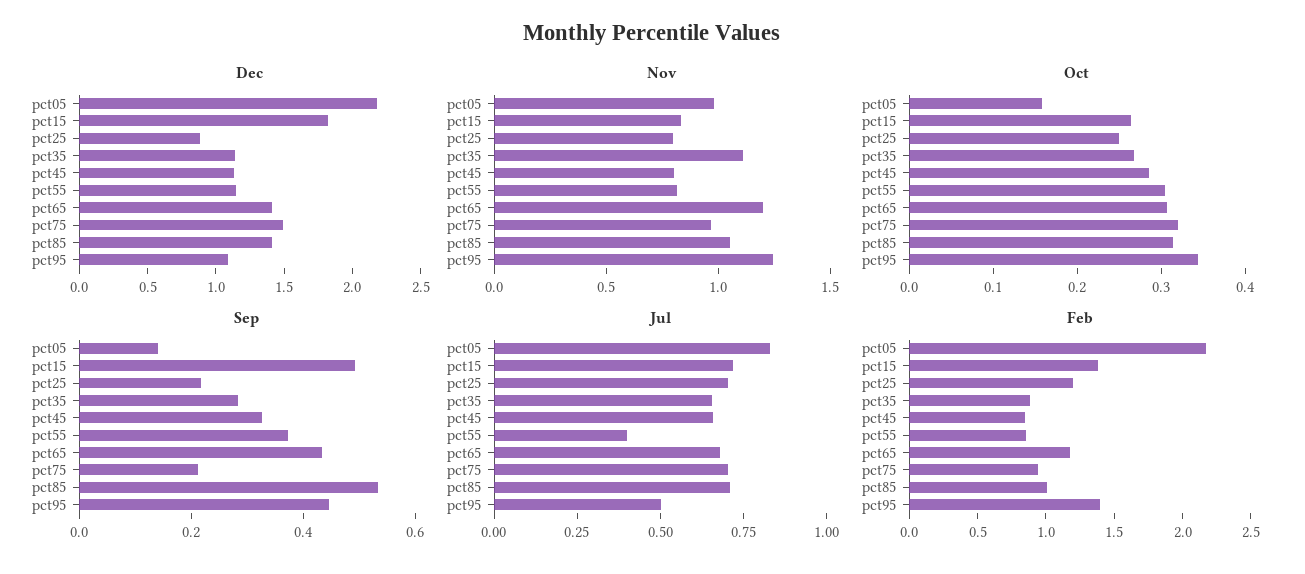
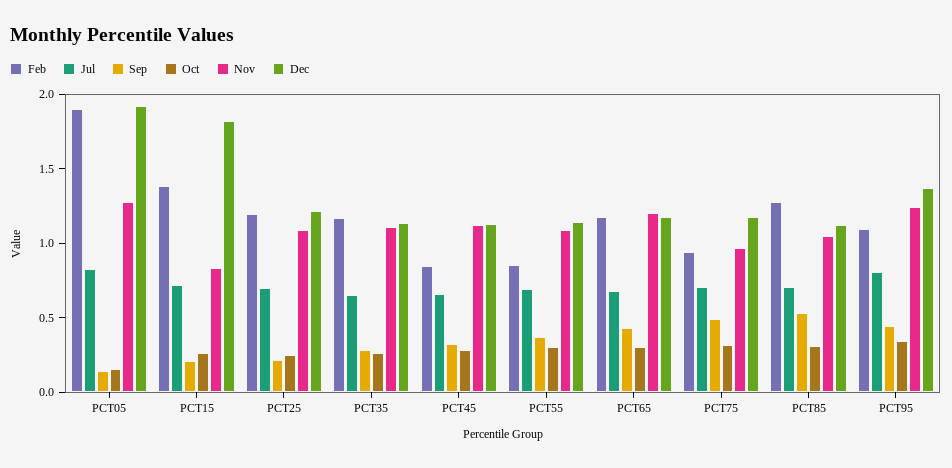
Dec, pct05: 2.2 -> 1.9
Dec, pct25: 0.9 -> 1.2
Dec, pct65: 1.4 -> 1.2
Dec, pct75: 1.5 -> 1.2
Dec, pct85: 1.4 -> 1.1
Dec, pct95: 1.1 -> 1.4
Nov, pct05: 1 -> 1.3
Nov, pct25: 0.8 -> 1.1
Nov, pct45: 0.8 -> 1.1
Nov, pct55: 0.8 -> 1.1
Sep, pct15: 0.5 -> 0.2
Sep, pct75: 0.2 -> 0.5
Jul, pct55: 0.4 -> 0.7
Jul, pct95: 0.5 -> 0.8
Feb, pct05: 2.2 -> 1.9
Feb, pct35: 0.9 -> 1.2
Feb, pct85: 1 -> 1.3
Feb, pct95: 1.4 -> 1.1

